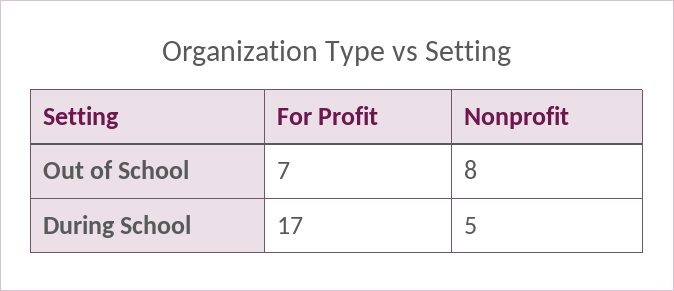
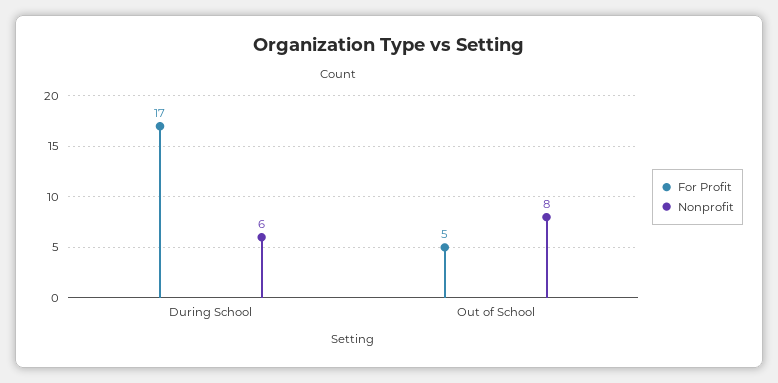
For Profit, Out of School: 7 -> 5
Nonprofit, During School: 5 -> 6

